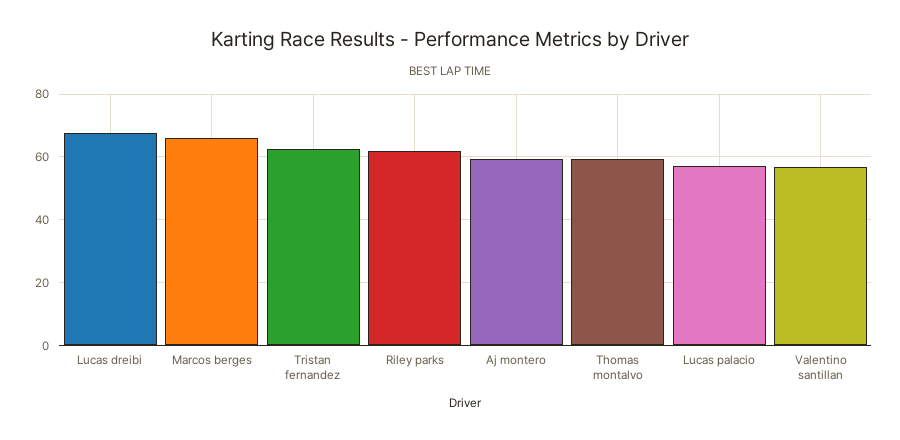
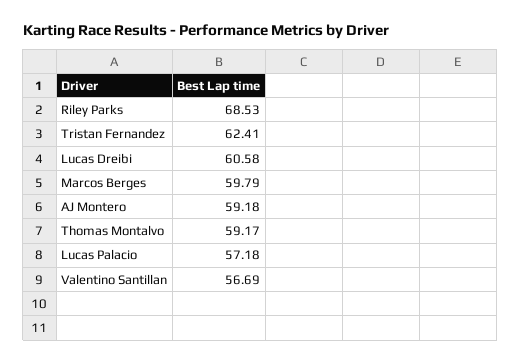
Lucas dreibi: 68 -> 60.58
Marcos berges: 66 -> 59.79
Riley parks: 62 -> 68.53

